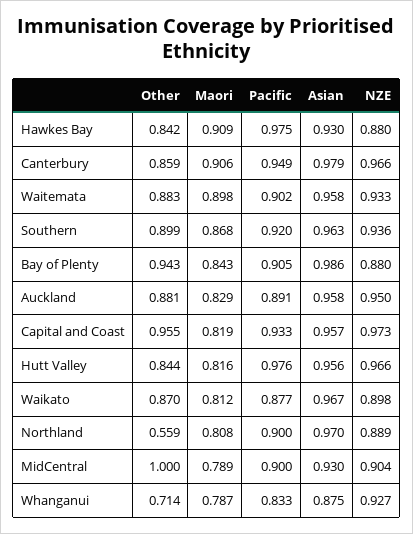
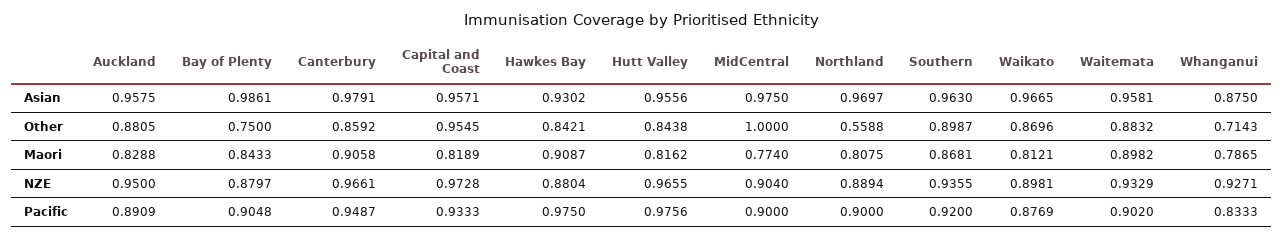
Other, Bay of Plenty: 0.943 -> 0.75
Maori, MidCentral: 0.789 -> 0.774
Asian, MidCentral: 0.93 -> 0.975

